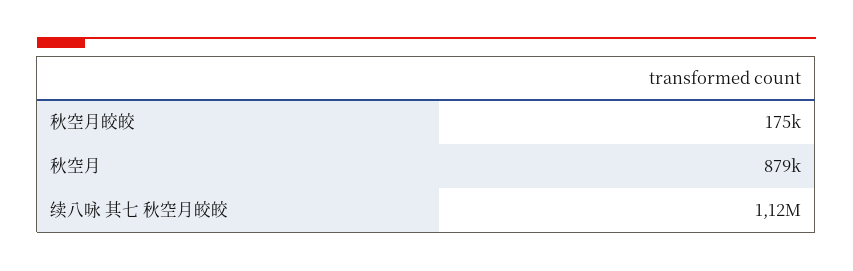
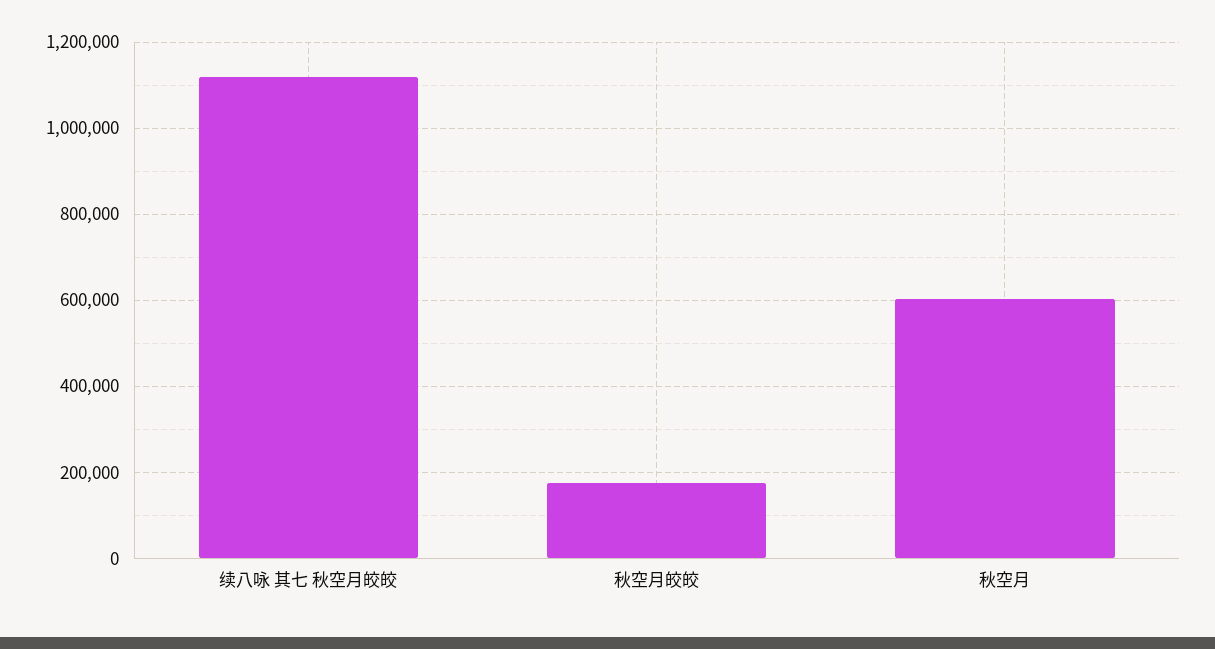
秋空月: 879000 -> 600000

